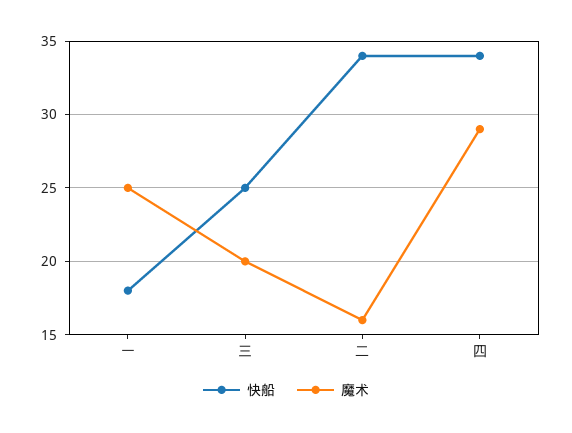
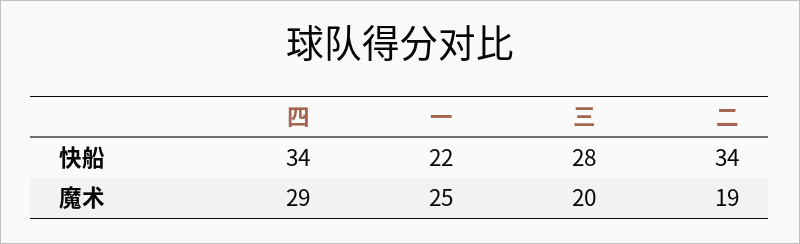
快船, 一: 18 -> 22
快船, 三: 25 -> 28
魔术, 二: 16 -> 19

